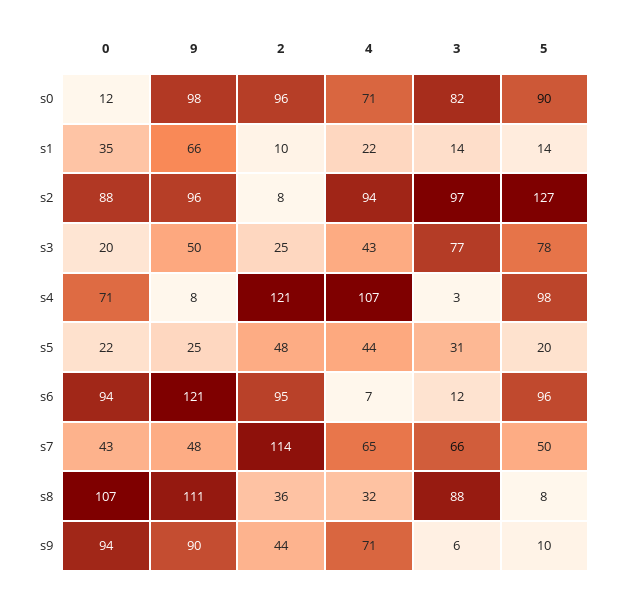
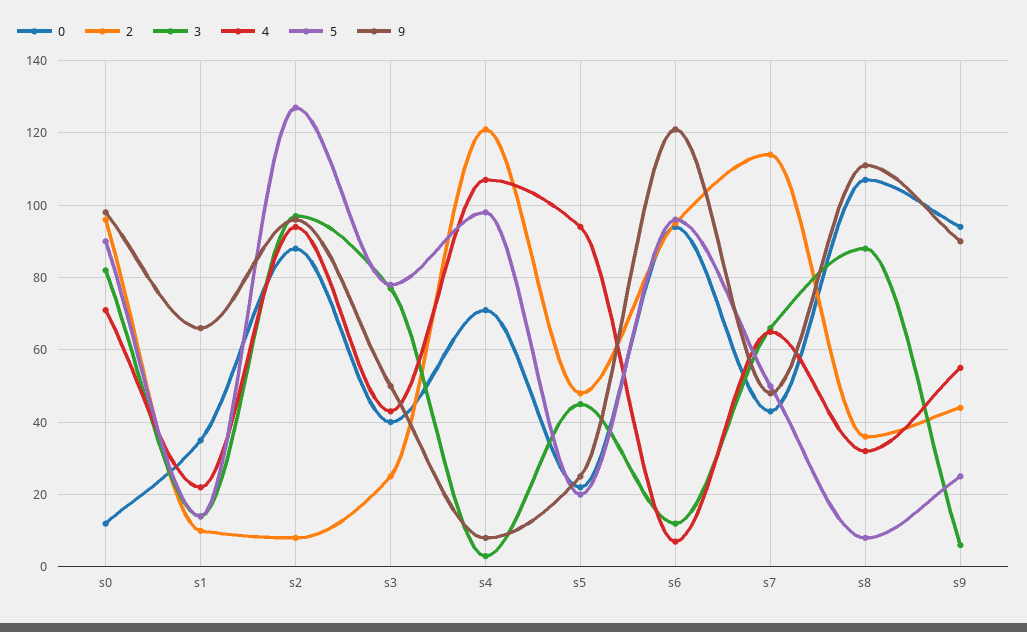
0, s3: 20 -> 40
4, s5: 44 -> 95
3, s5: 31 -> 45
4, s9: 71 -> 55
5, s9: 10 -> 25

